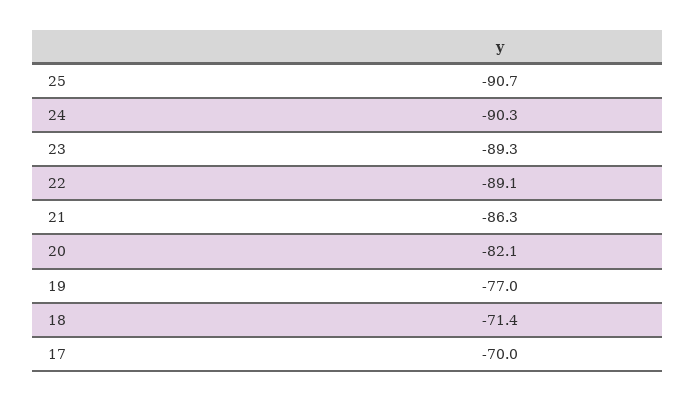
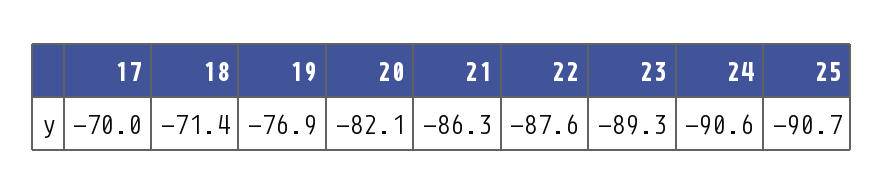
24: -90.3 -> -90.6
22: -89.1 -> -87.6
19: -77 -> -76.9

